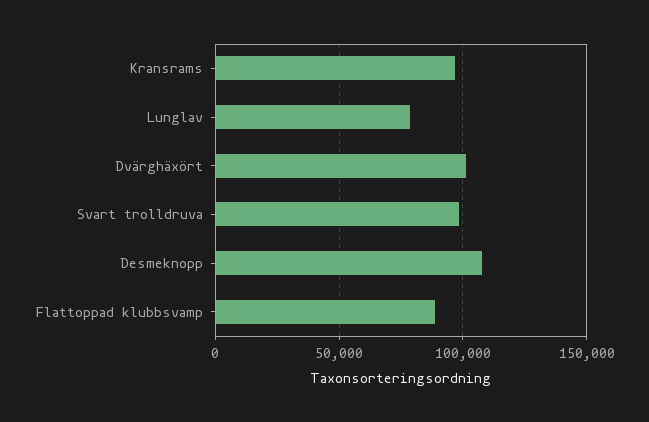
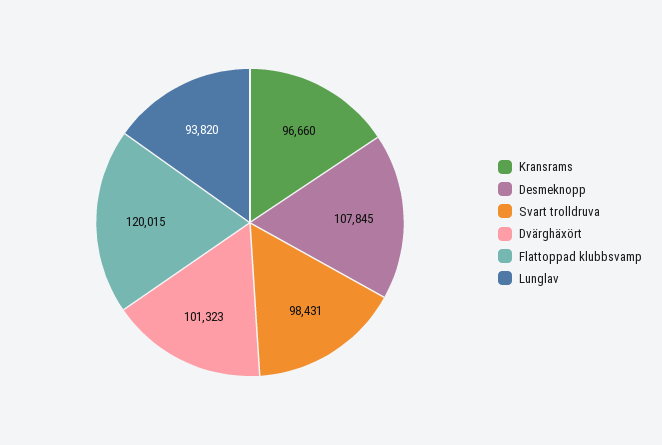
Lunglav: 80000 -> 93820
Flattoppad klubbsvamp: 90000 -> 120015

